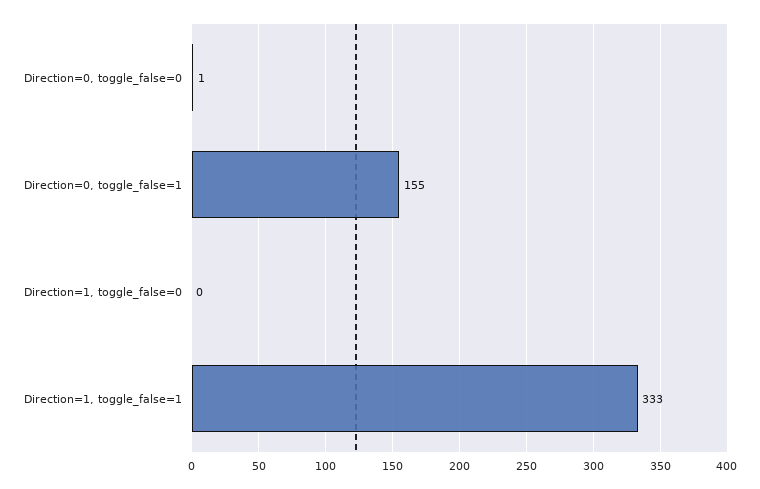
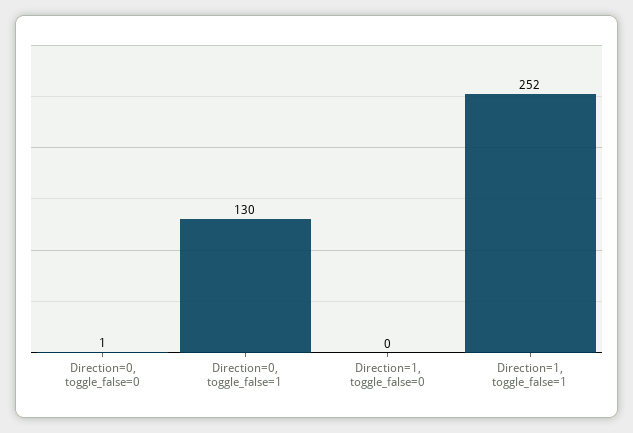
Direction=0, toggle_false=1: 155 -> 130
Direction=1, toggle_false=1: 333 -> 252

